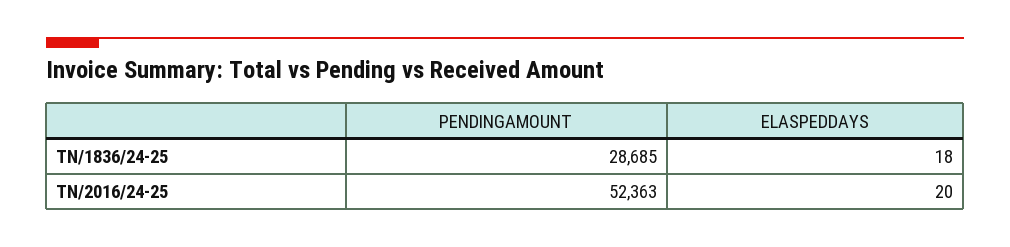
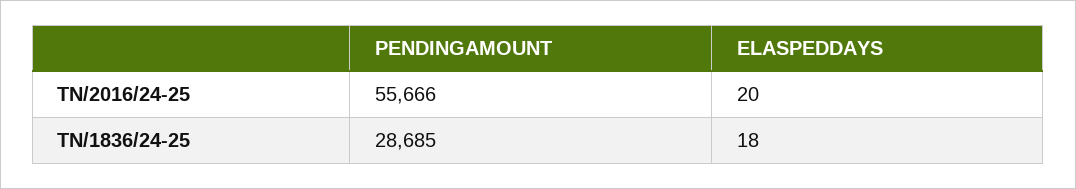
PENDINGAMOUNT, TN/2016/24-25: 52363 -> 55666

